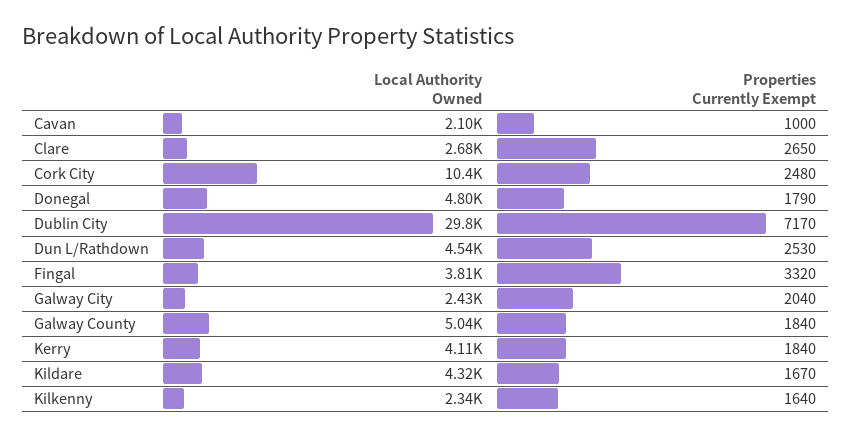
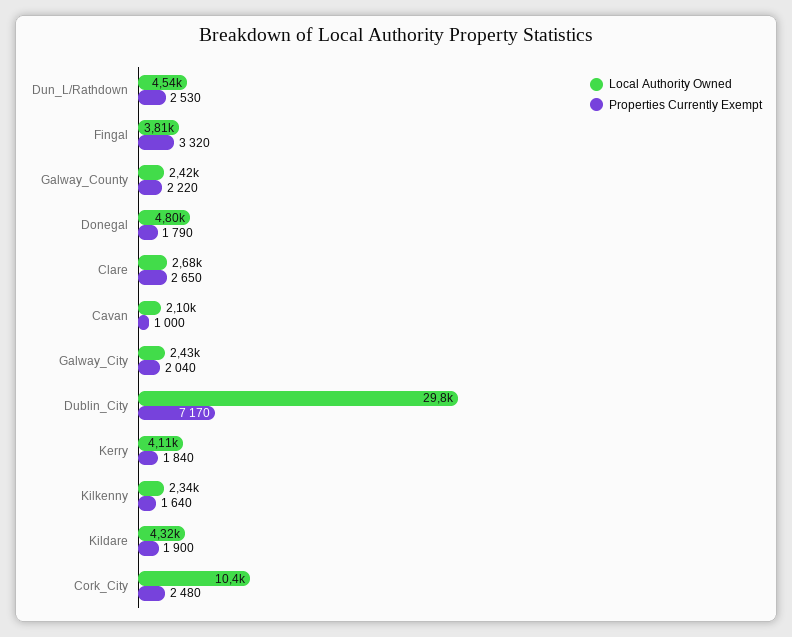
Local Authority Owned, Galway County: 5040 -> 2420
Properties Currently Exempt, Galway County: 1840 -> 2220
Properties Currently Exempt, Kildare: 1670 -> 1900

